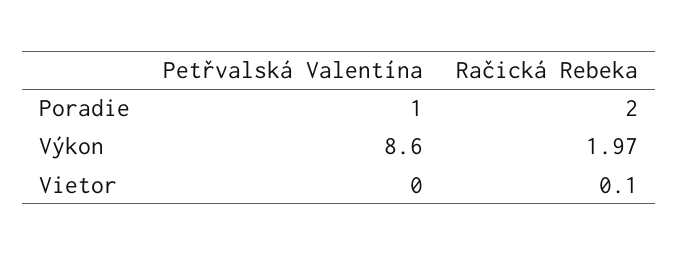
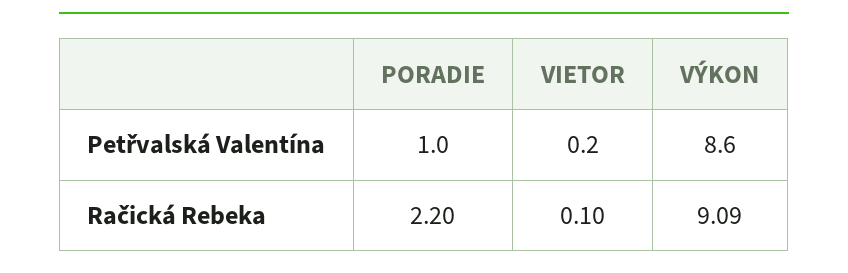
Račická Rebeka, Poradie: 2 -> 2.2
Račická Rebeka, Výkon: 1.97 -> 9.09
Petřvalská Valentína, Vietor: 0 -> 0.2

